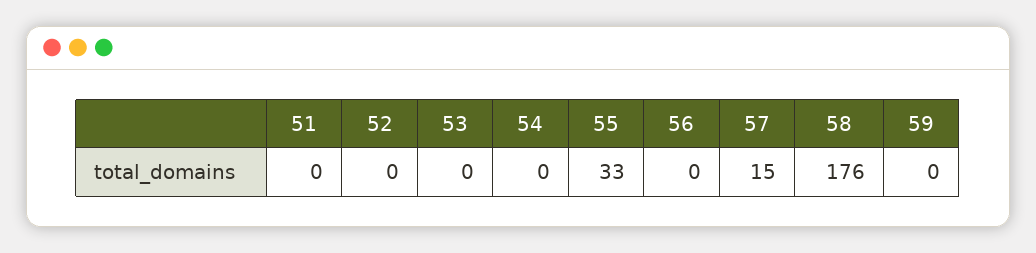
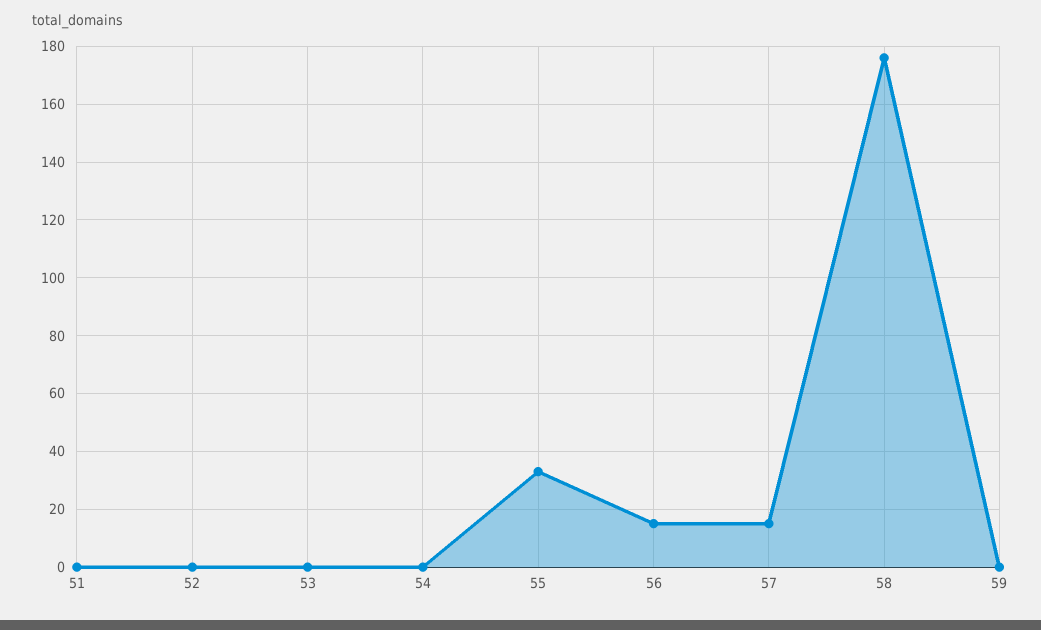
56: 0 -> 15

